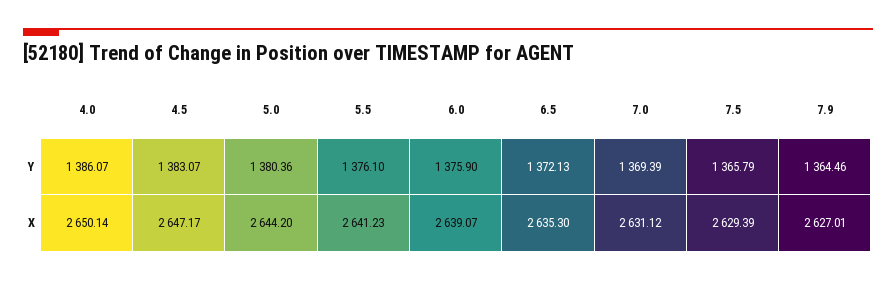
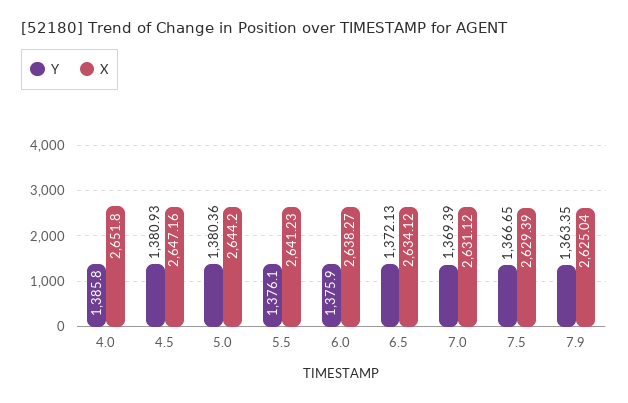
Y, 4.0: 1386.07 -> 1385.8
Y, 4.5: 1383.07 -> 1380.93
Y, 7.5: 1365.79 -> 1366.65
Y, 7.9: 1364.46 -> 1363.35
X, 4.0: 2650.14 -> 2651.8
X, 4.5: 2647.17 -> 2647.16
X, 6.0: 2639.07 -> 2638.27
X, 6.5: 2635.3 -> 2634.12
X, 7.9: 2627.01 -> 2625.04

